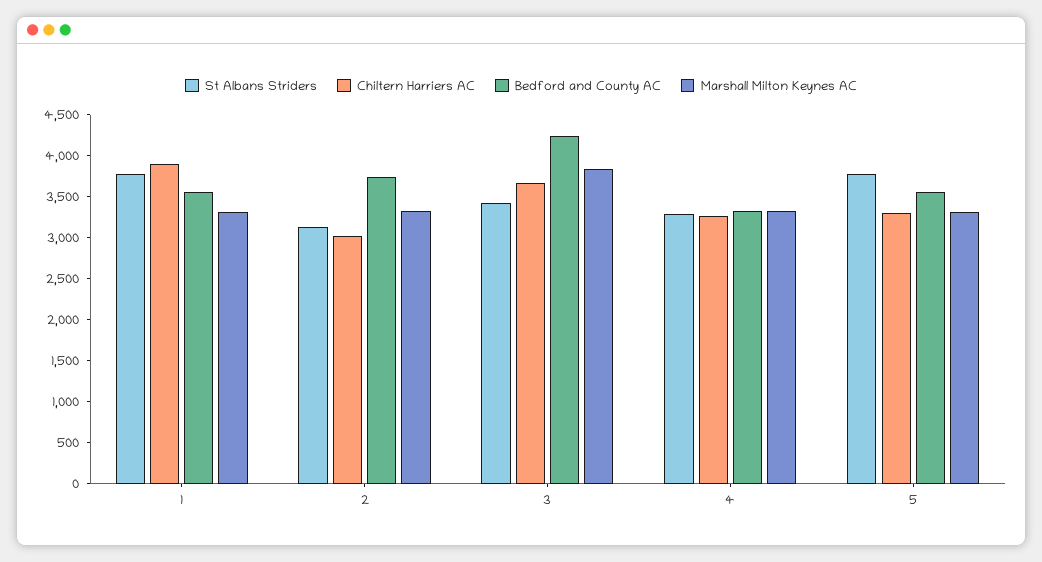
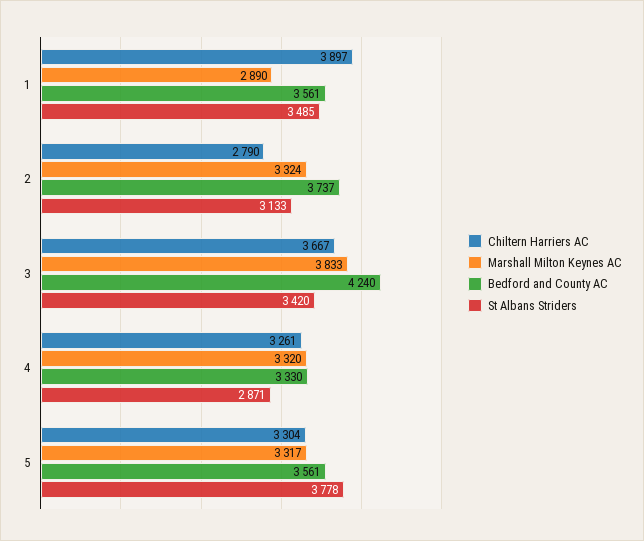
St Albans Striders, 1: 3800 -> 3485
Marshall Milton Keynes AC, 1: 3300 -> 2890
Chiltern Harriers AC, 2: 3000 -> 2790
St Albans Striders, 4: 3300 -> 2871

